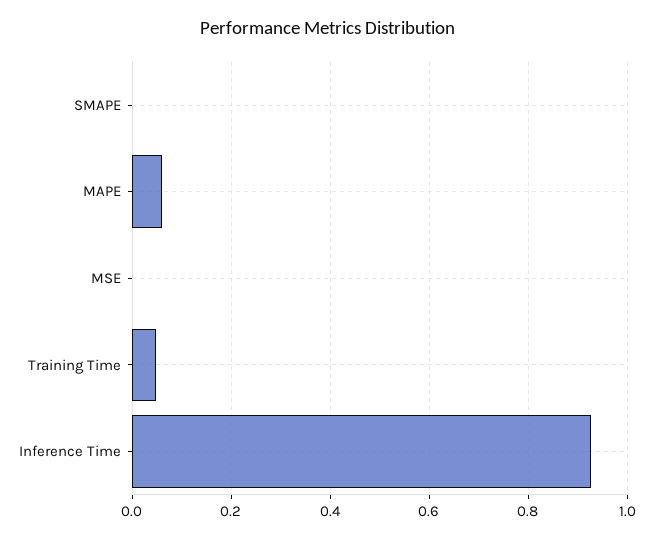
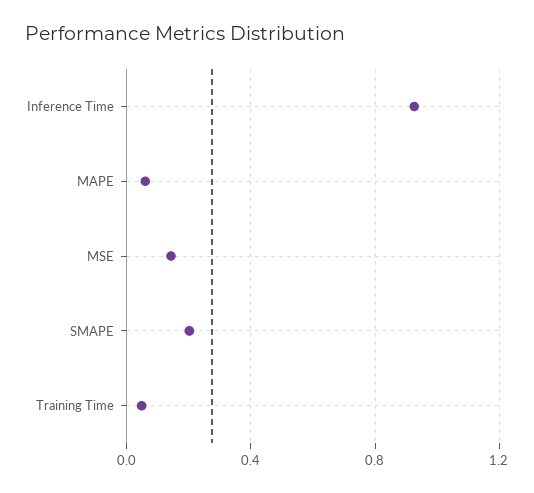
SMAPE: 0 -> 0.2
MSE: 0 -> 0.15

